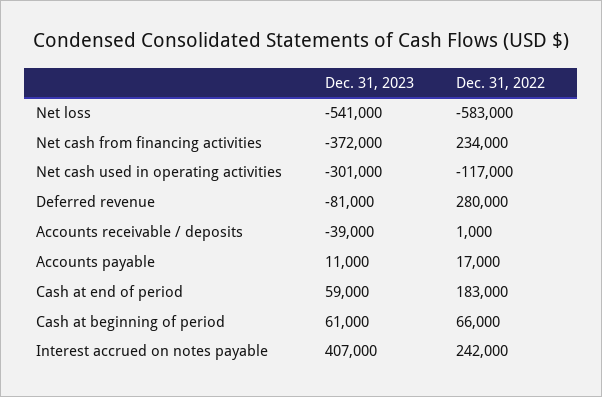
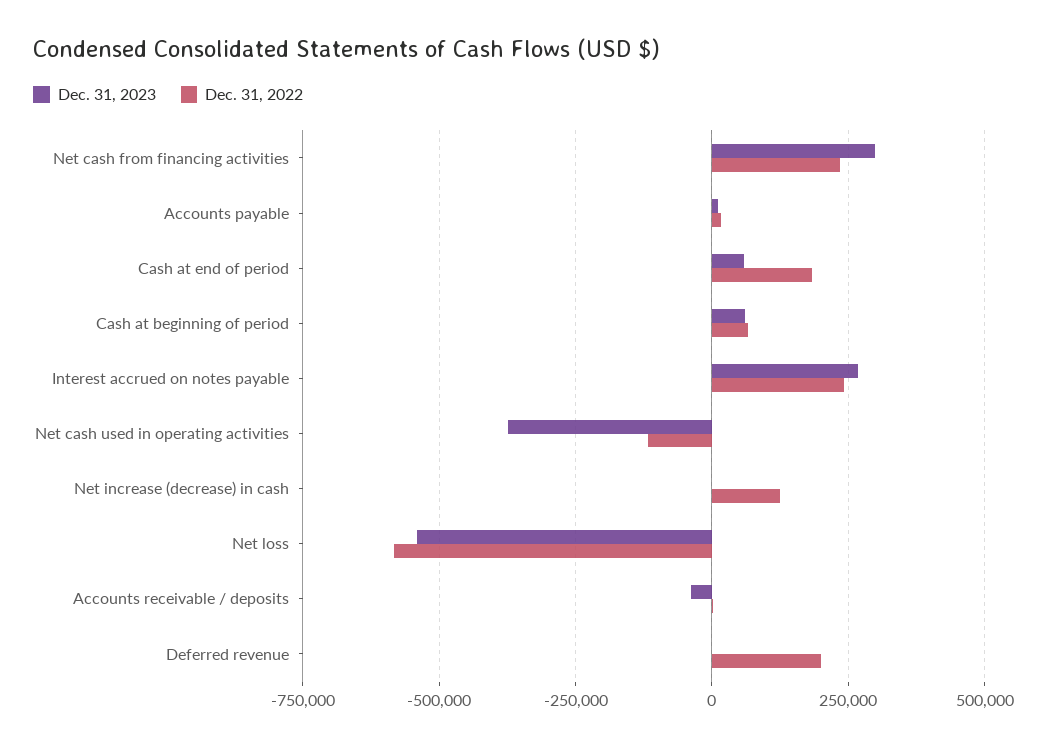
Dec. 31, 2023, Net cash from financing activities: -372000 -> 300000
Dec. 31, 2023, Net cash used in operating activities: -301000 -> -375000
Dec. 31, 2023, Deferred revenue: -81000 -> 0
Dec. 31, 2022, Deferred revenue: 280000 -> 200000
Dec. 31, 2023, Interest accrued on notes payable: 407000 -> 275000
Dec. 31, 2023, Net increase (decrease) in cash: none -> 0
Dec. 31, 2022, Net increase (decrease) in cash: none -> 125000

